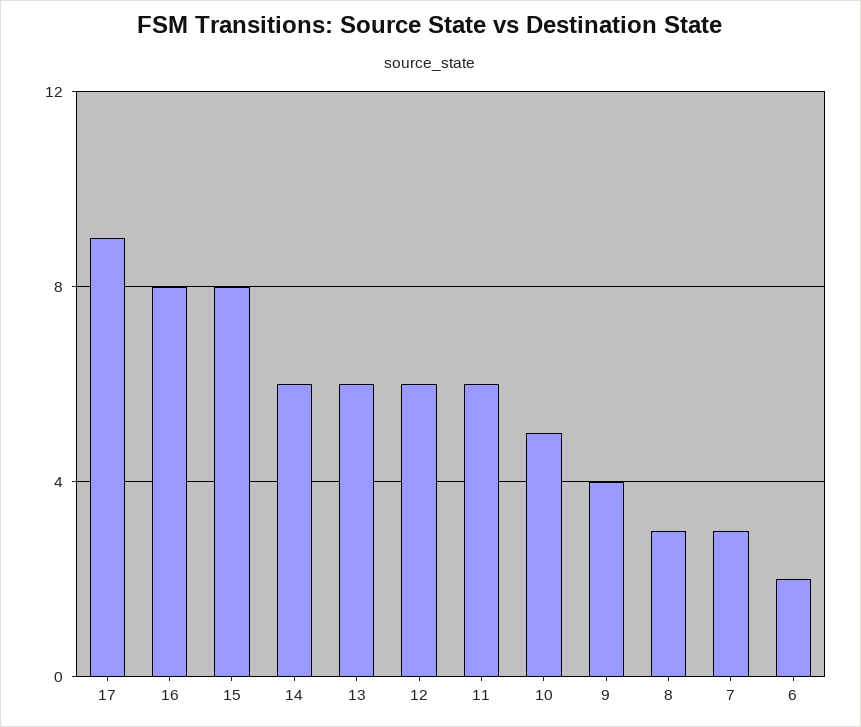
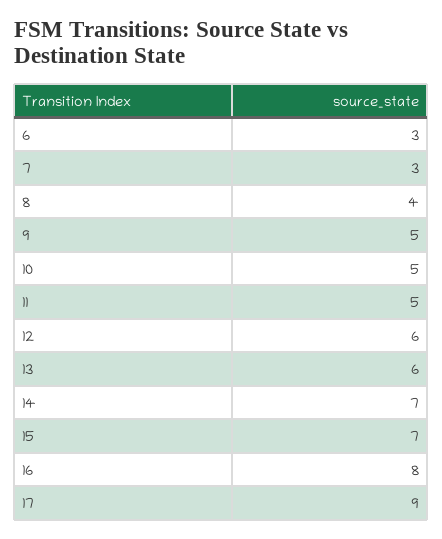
15: 8 -> 7
14: 6 -> 7
11: 6 -> 5
9: 4 -> 5
8: 3 -> 4
6: 2 -> 3

